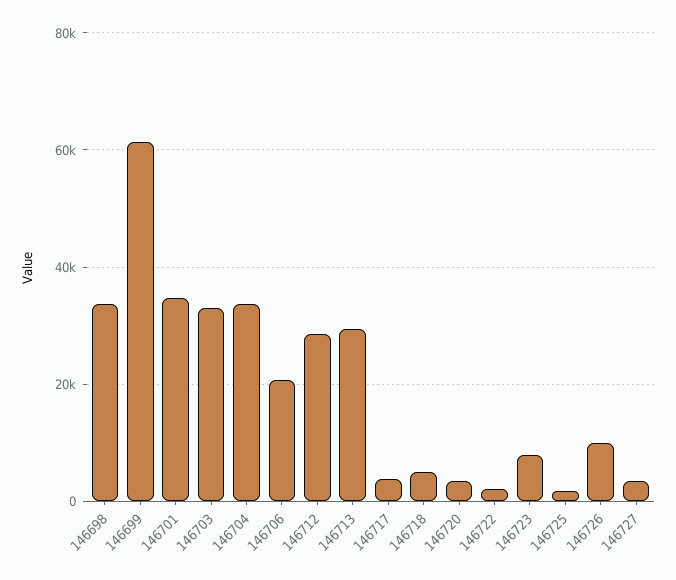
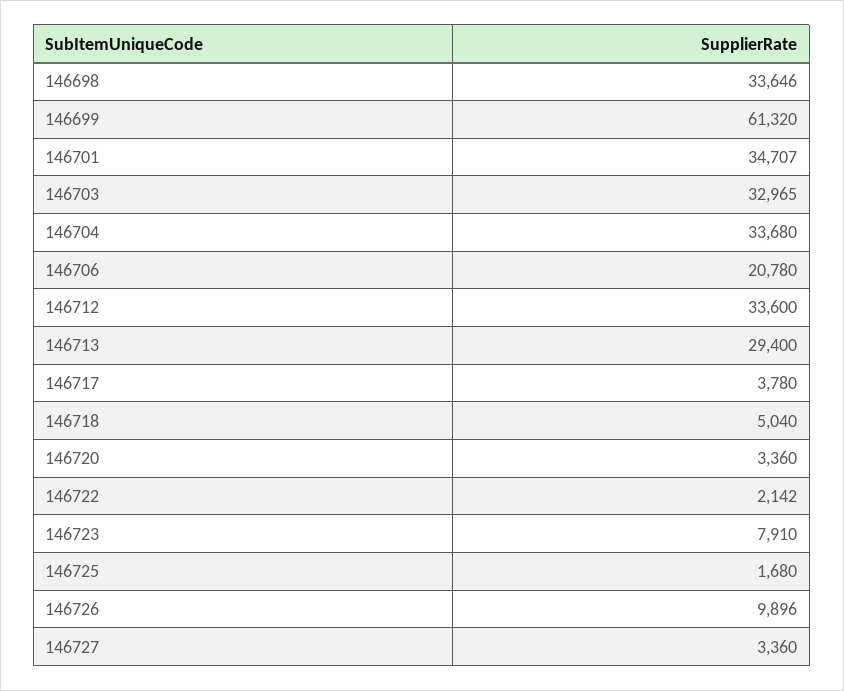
146712: 28000 -> 33600

